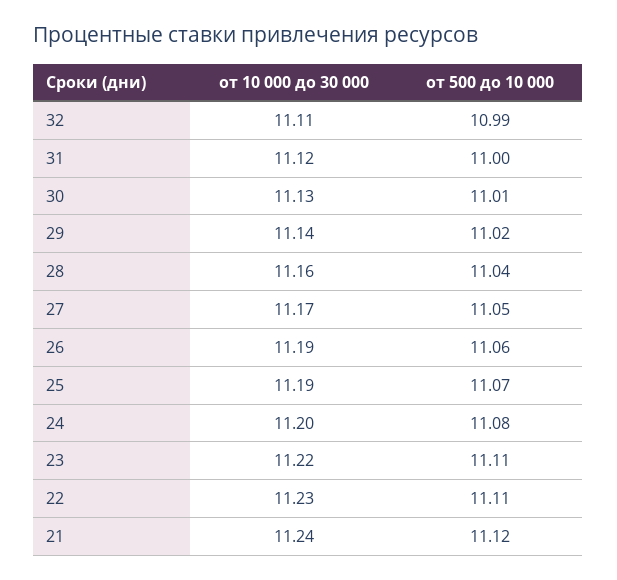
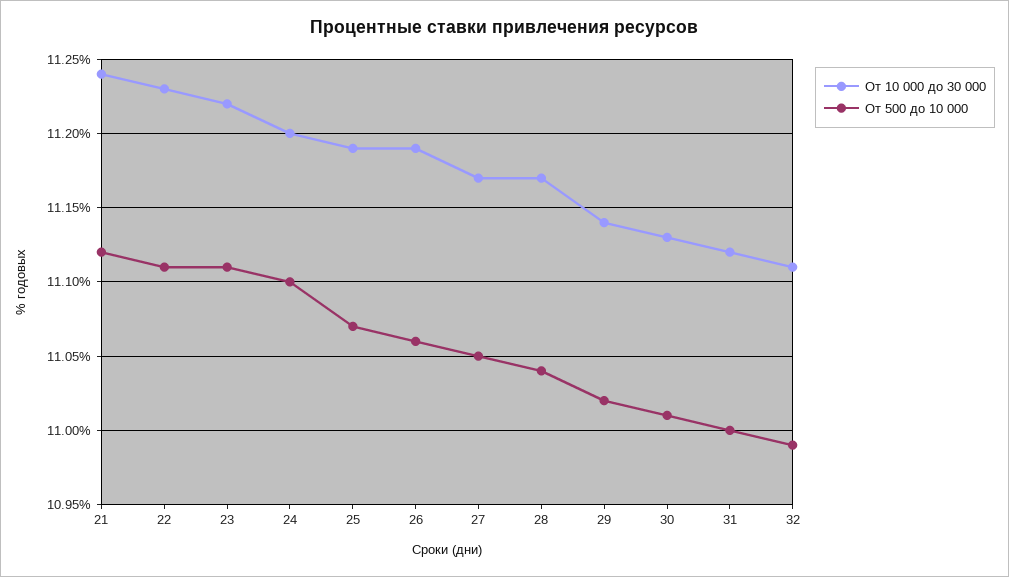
от 10 000 до 30 000, 28: 11.16 -> 11.17
от 500 до 10 000, 24: 11.08 -> 11.1

